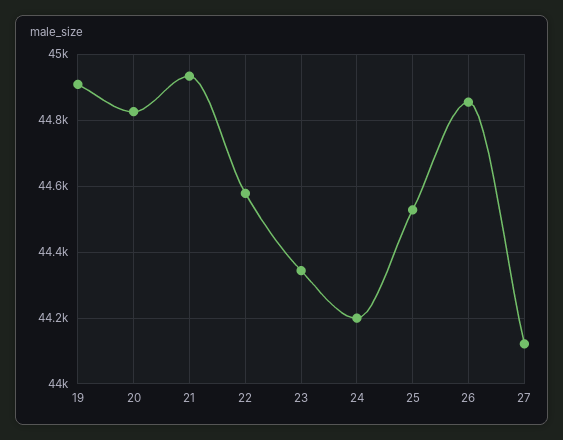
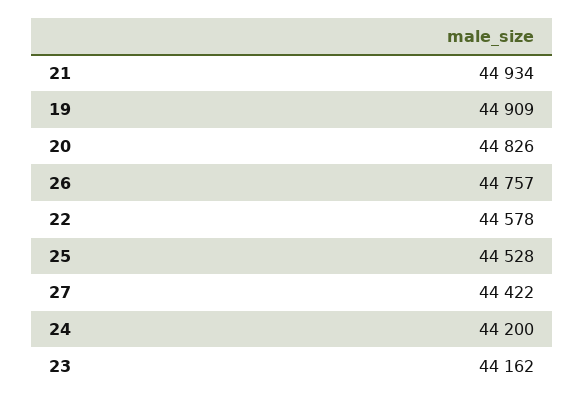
23: 44340 -> 44162
26: 44860 -> 44757
27: 44120 -> 44422

